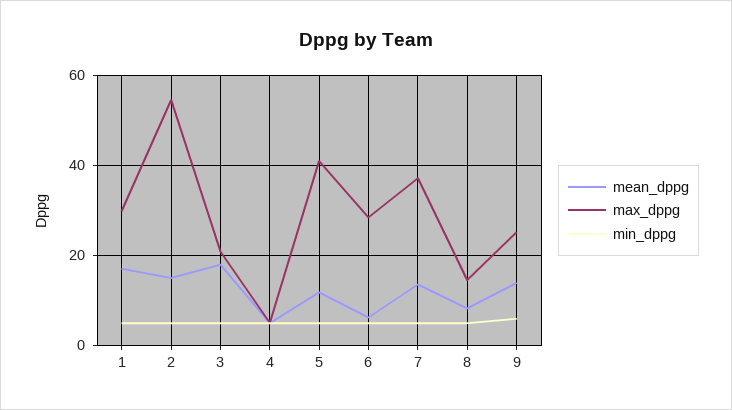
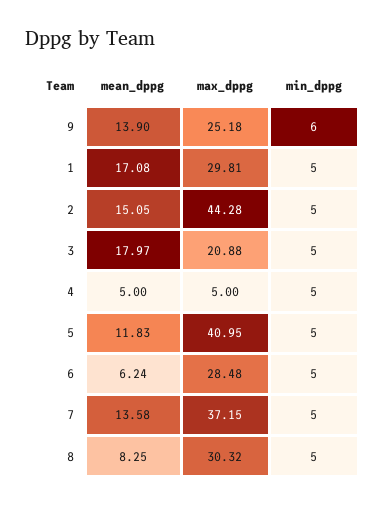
max_dppg, 2: 54 -> 44.28
max_dppg, 8: 14 -> 30.32

